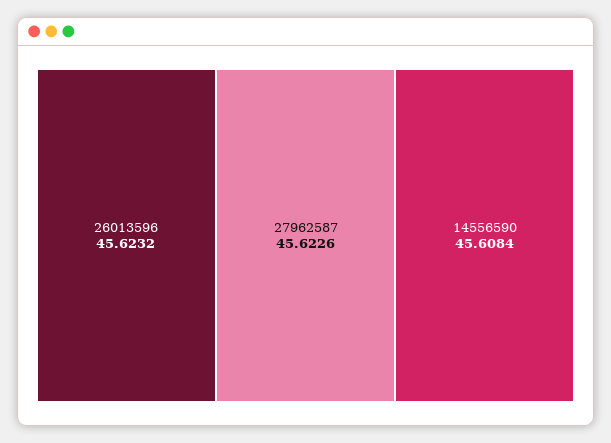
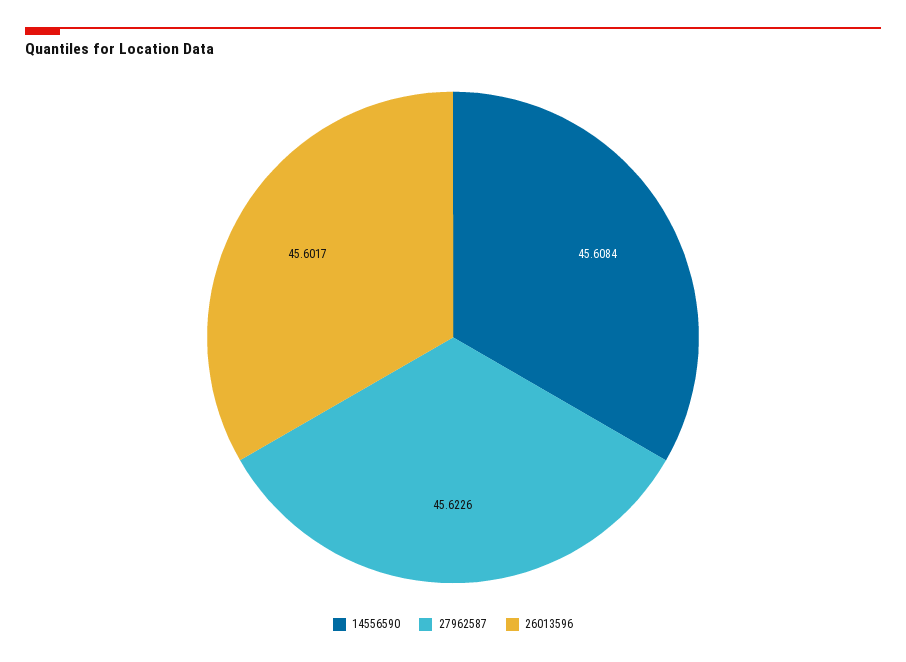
26013596: 45.6232 -> 45.6017

